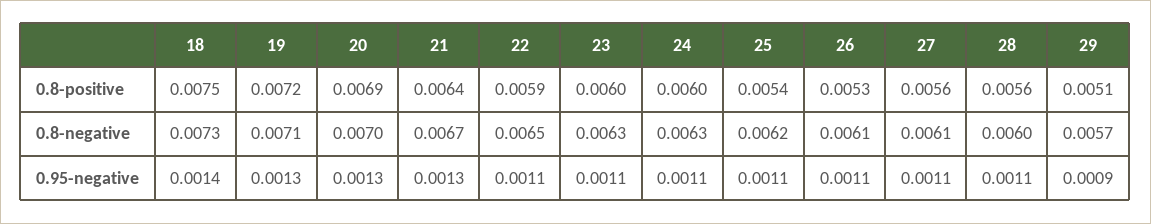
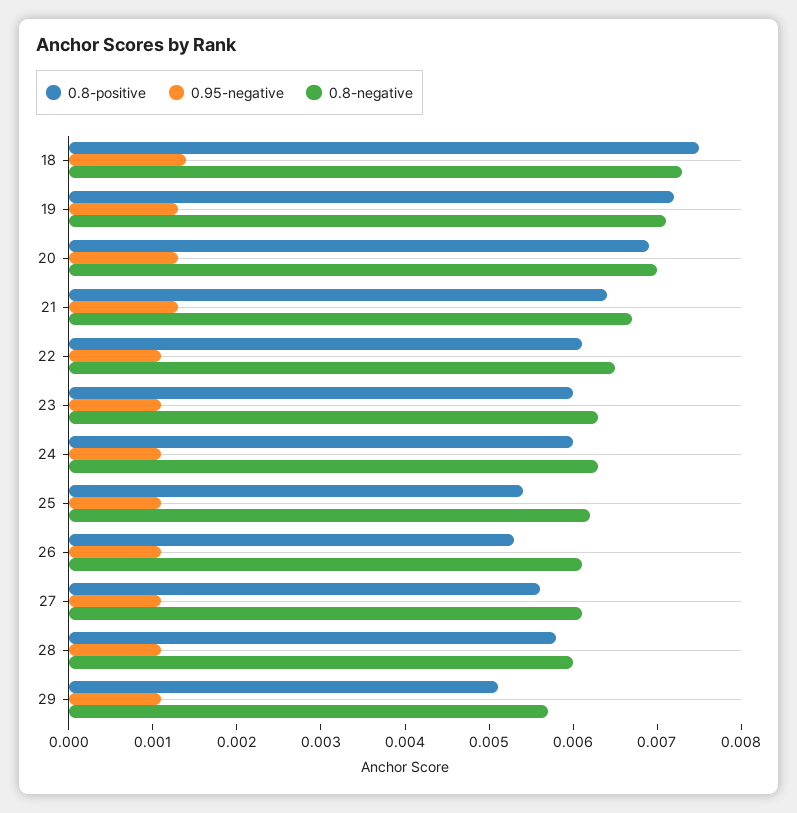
0.8-positive, 22: 0.0059 -> 0.0061
0.8-positive, 28: 0.0056 -> 0.0058
0.95-negative, 29: 0.0009 -> 0.0011

